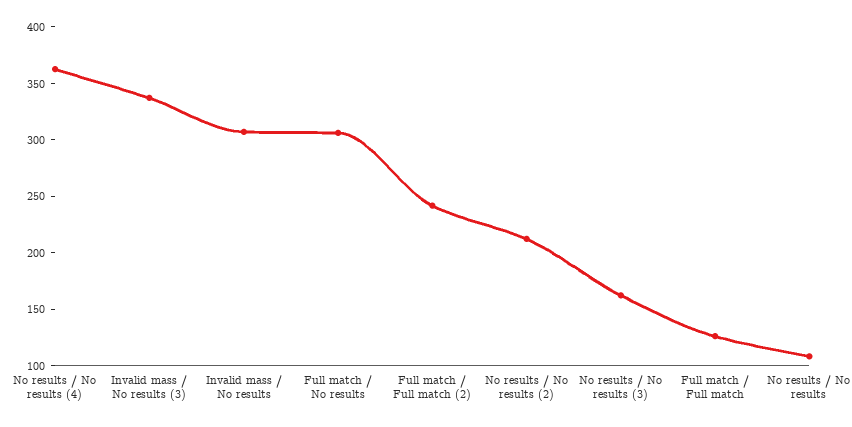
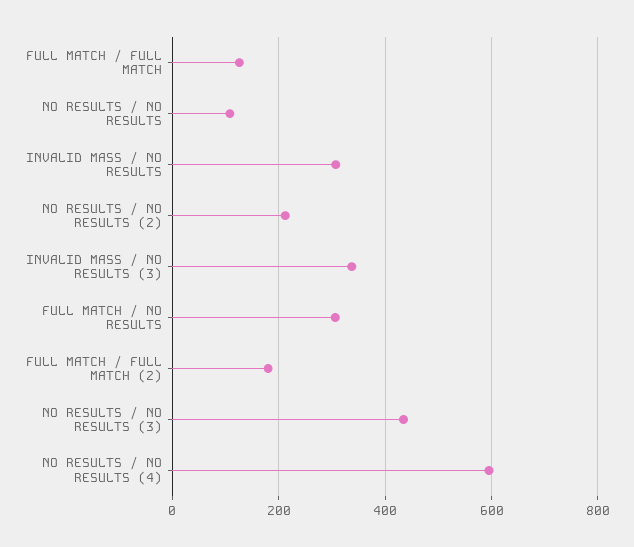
No results / No results (4): 360 -> 600
Full match / Full match (2): 240 -> 180
No results / No results (3): 160 -> 440

